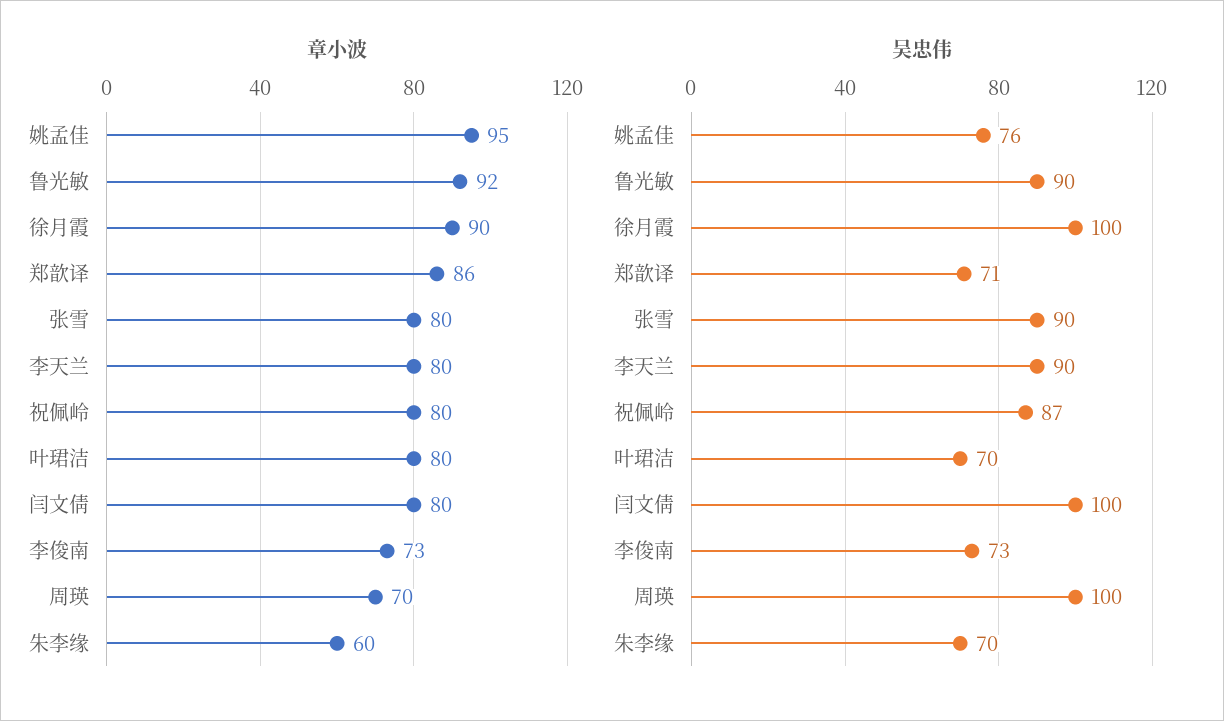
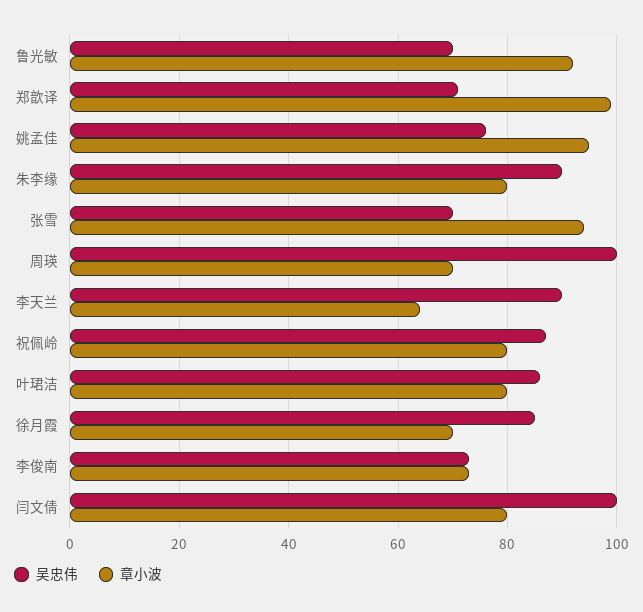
章小波, 徐月霞: 90 -> 70
章小波, 郑歆译: 86 -> 100
章小波, 张雪: 80 -> 95
章小波, 李天兰: 80 -> 65
章小波, 朱李缘: 60 -> 80
吴忠伟, 鲁光敏: 90 -> 70
吴忠伟, 徐月霞: 100 -> 85
吴忠伟, 张雪: 90 -> 70
吴忠伟, 叶珺洁: 70 -> 85
吴忠伟, 朱李缘: 70 -> 90

